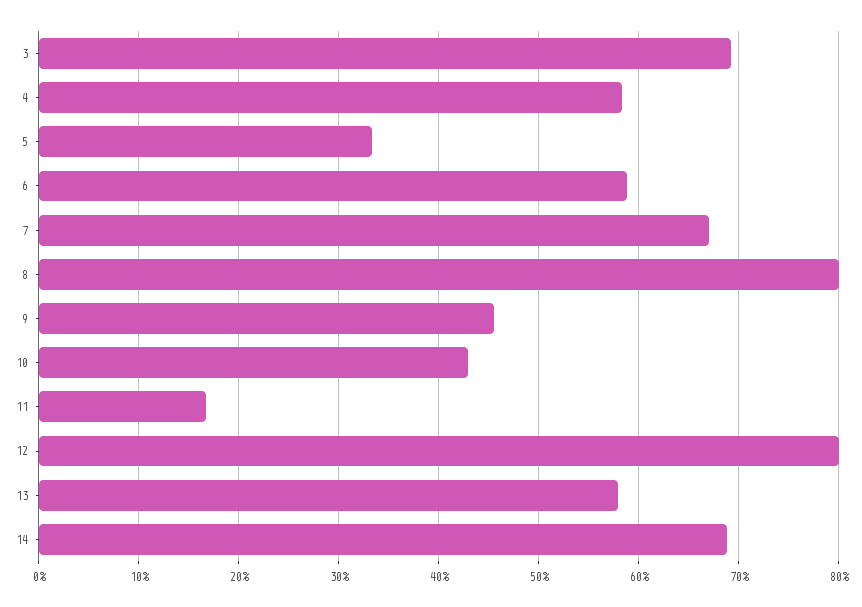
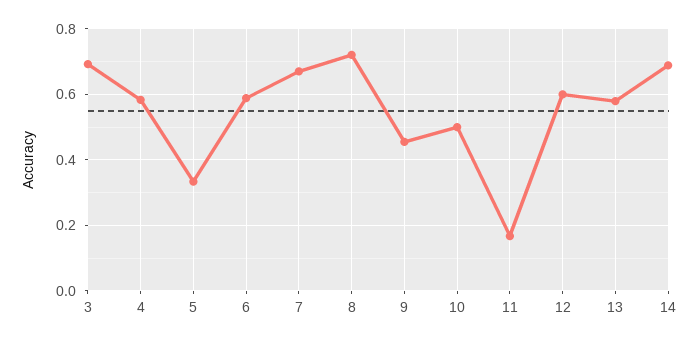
8: 0.8 -> 0.72
10: 0.43 -> 0.5
12: 0.8 -> 0.6

